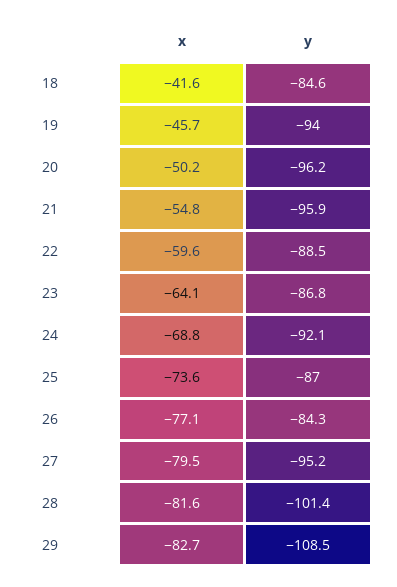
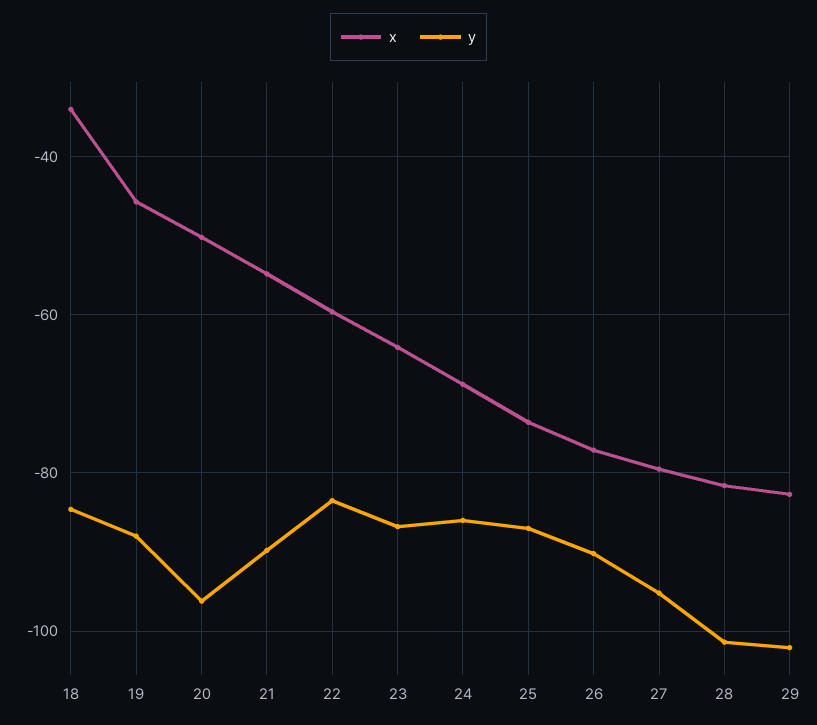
x, 18: -41.6 -> -34
y, 19: -94 -> -88
y, 21: -95.9 -> -90
y, 22: -88.5 -> -84
y, 24: -92.1 -> -86
y, 26: -84.3 -> -90
y, 29: -108.5 -> -102

